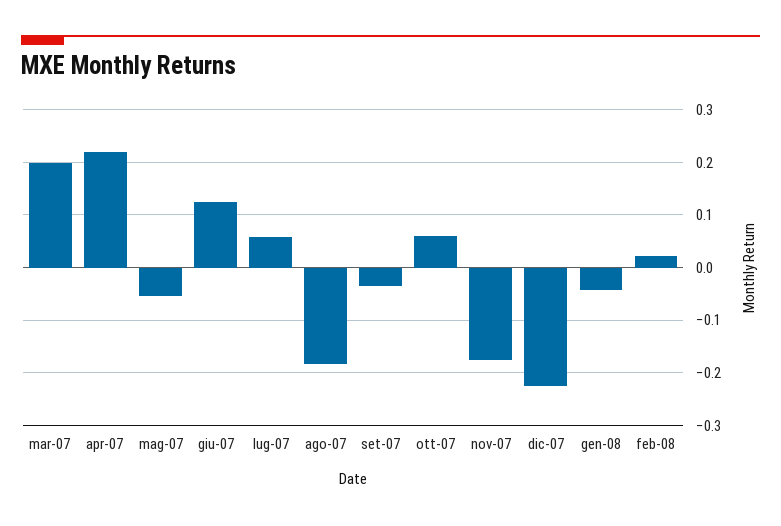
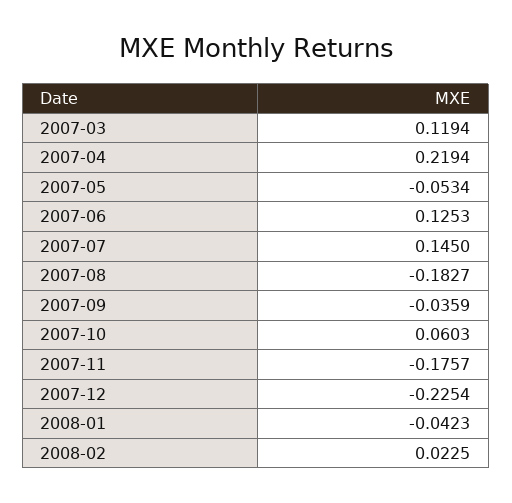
mar-07: 0.2 -> 0.1194
lug-07: 0.06 -> 0.145

